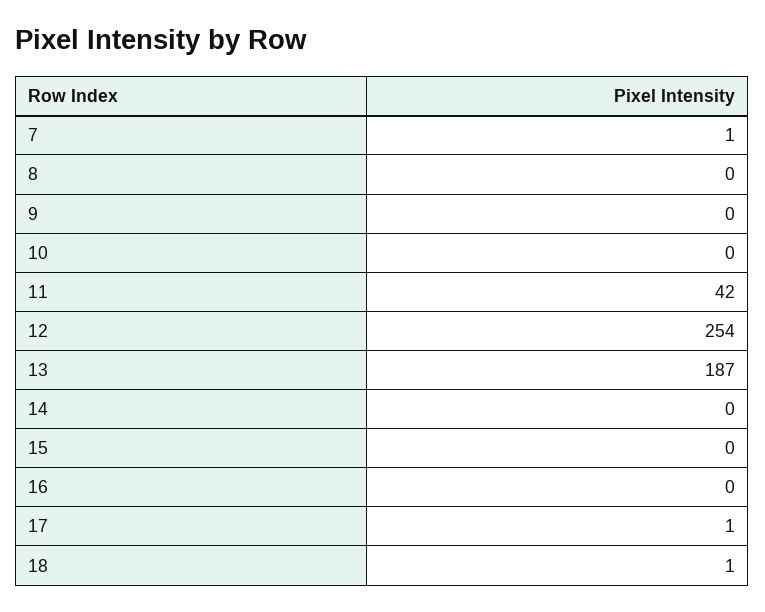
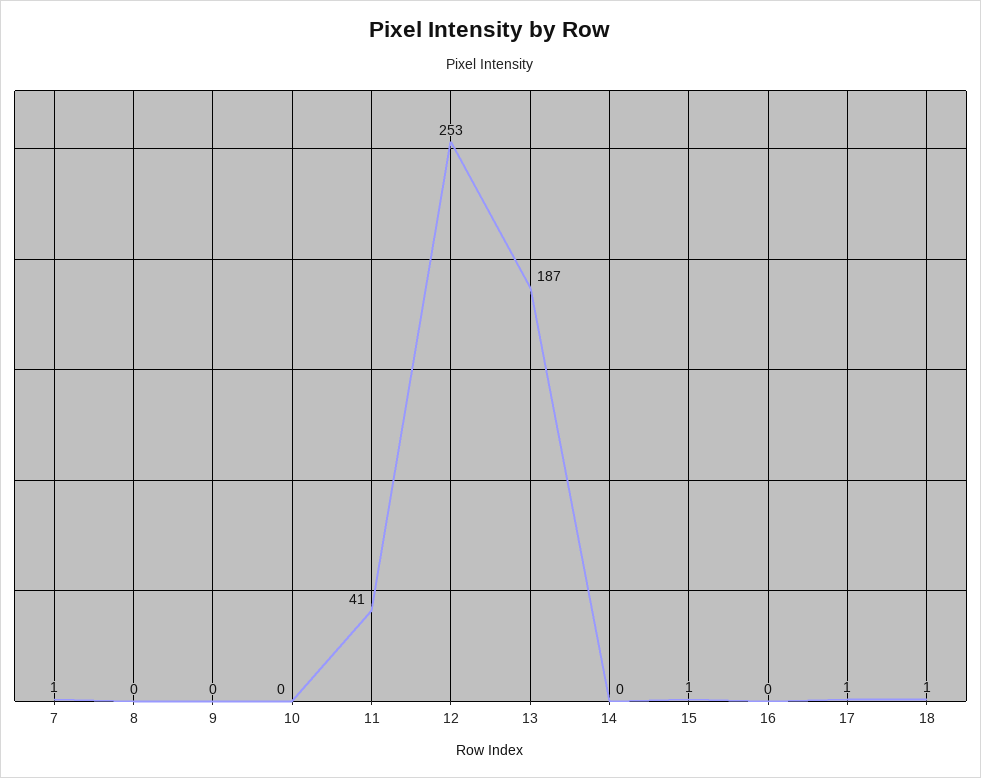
11: 42 -> 41
12: 254 -> 253
15: 0 -> 1

